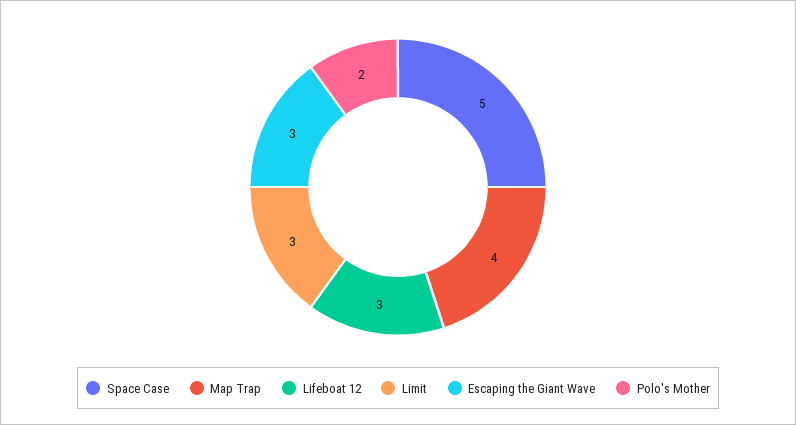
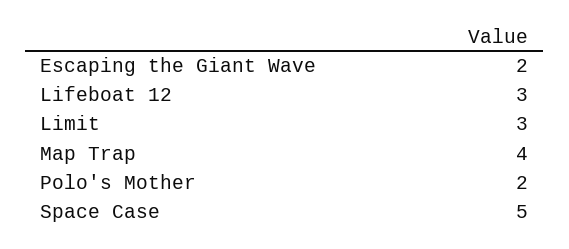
Escaping the Giant Wave: 3 -> 2

